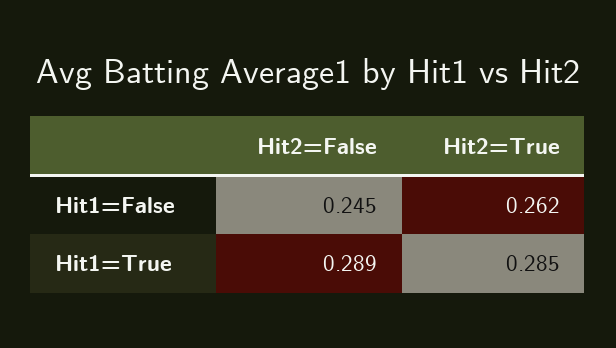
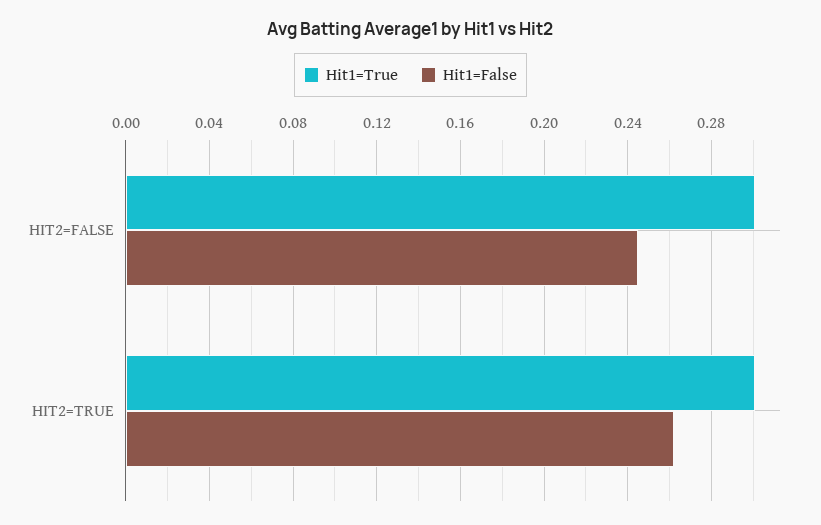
Hit1=True, Hit2=False: 0.289 -> 0.3
Hit1=True, Hit2=True: 0.285 -> 0.3

